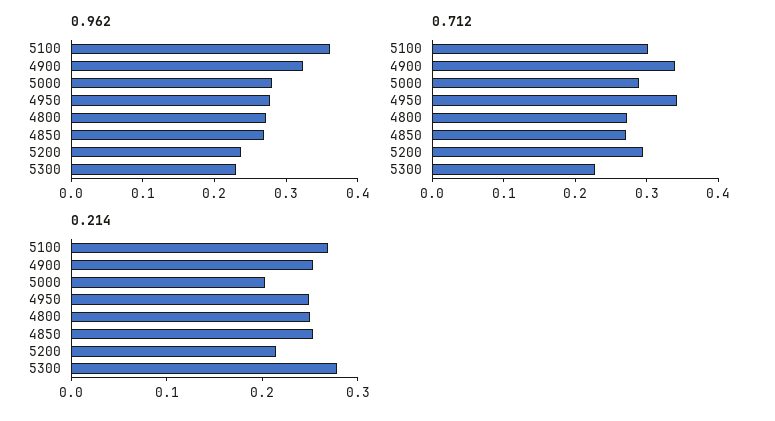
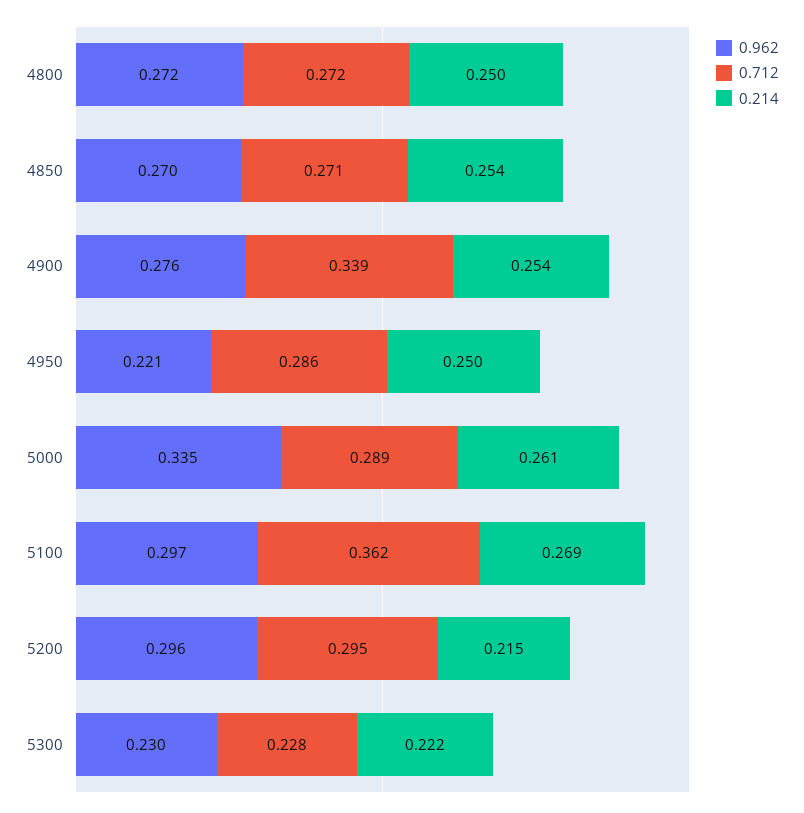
0.962, 5100: 0.36 -> 0.297
0.962, 4900: 0.32 -> 0.276
0.962, 5000: 0.28 -> 0.335
0.962, 4950: 0.28 -> 0.221
0.962, 5200: 0.24 -> 0.296
0.712, 5100: 0.3 -> 0.362
0.712, 4950: 0.34 -> 0.286
0.214, 5000: 0.2 -> 0.261
0.214, 5300: 0.28 -> 0.222

